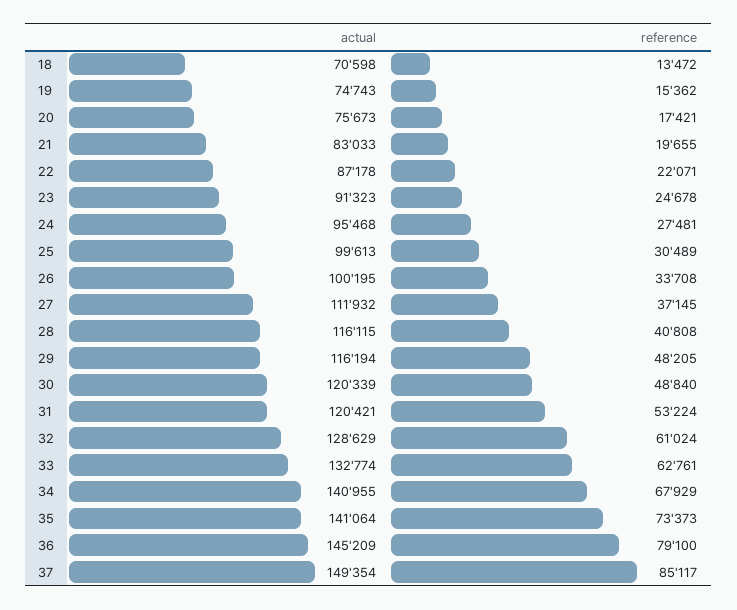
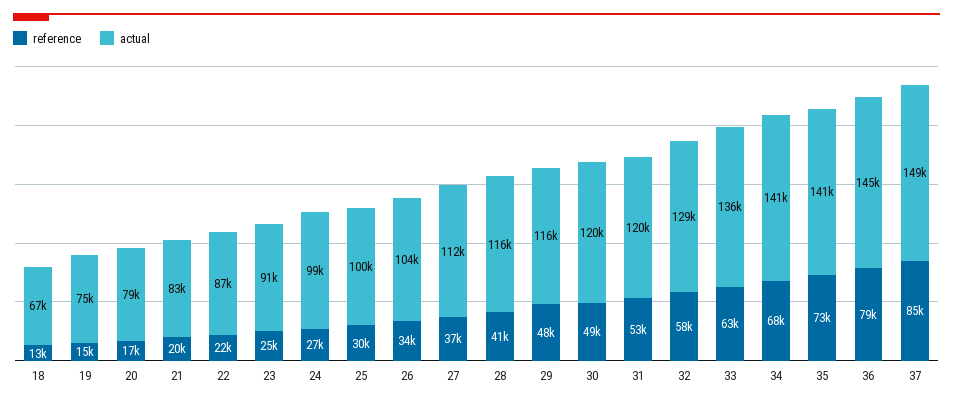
actual, 18: 70598 -> 67000
actual, 20: 75673 -> 79000
actual, 24: 95468 -> 99000
actual, 26: 100195 -> 104000
reference, 32: 61024 -> 58000
actual, 33: 132774 -> 136000

